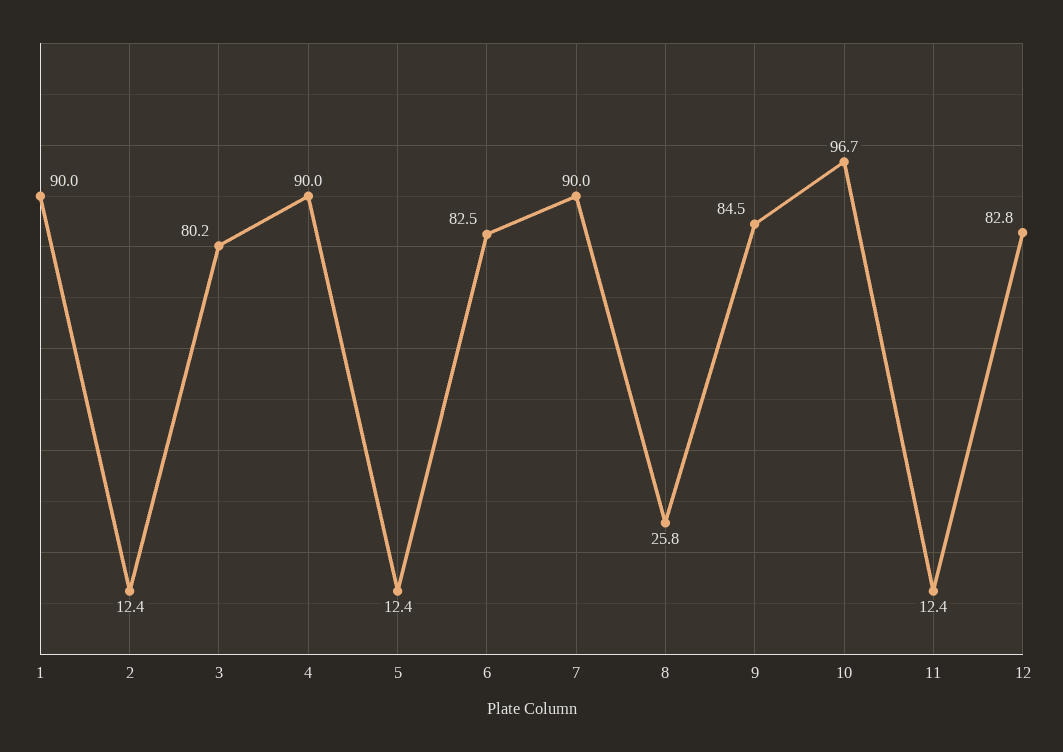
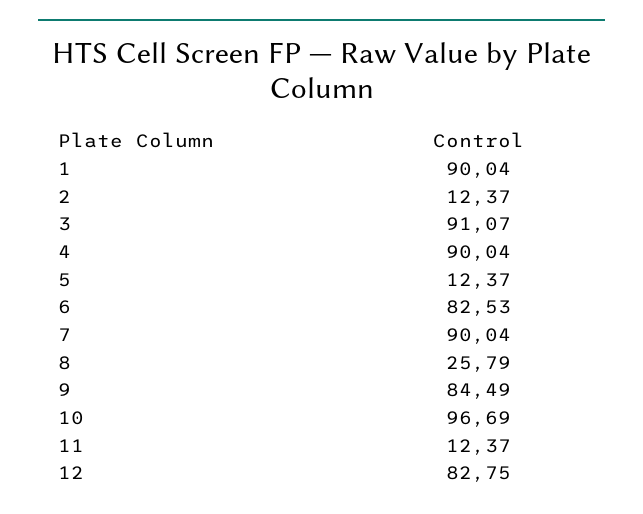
3: 80.2 -> 91.07

